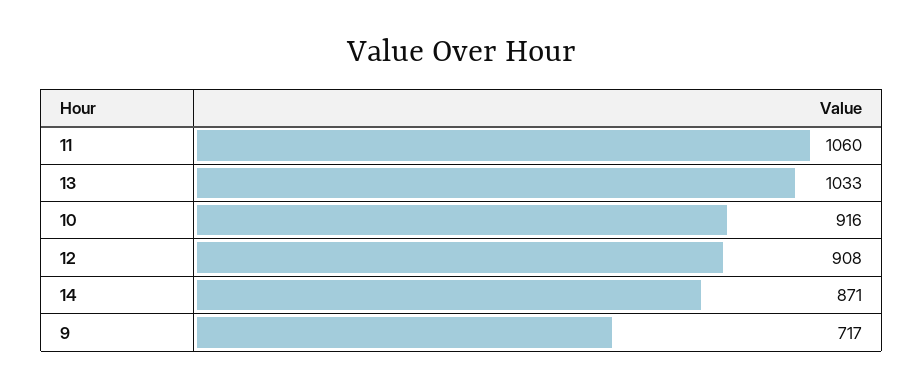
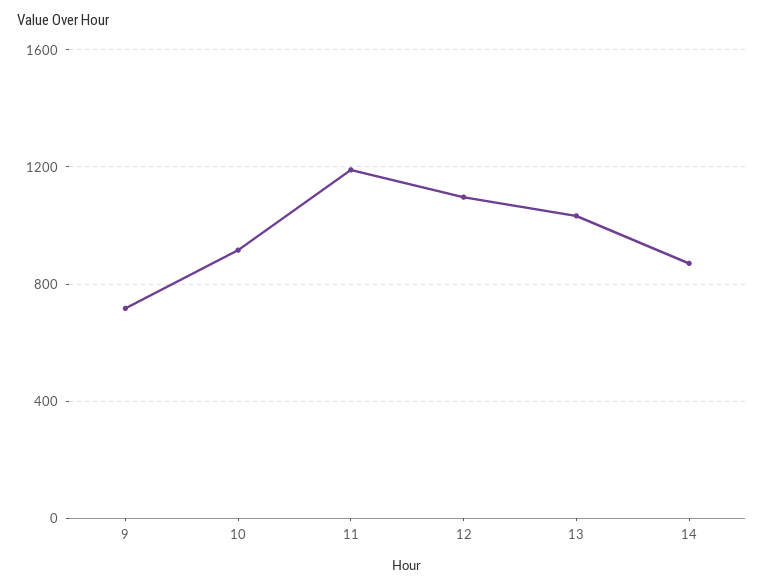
11: 1060 -> 1200
12: 908 -> 1100

